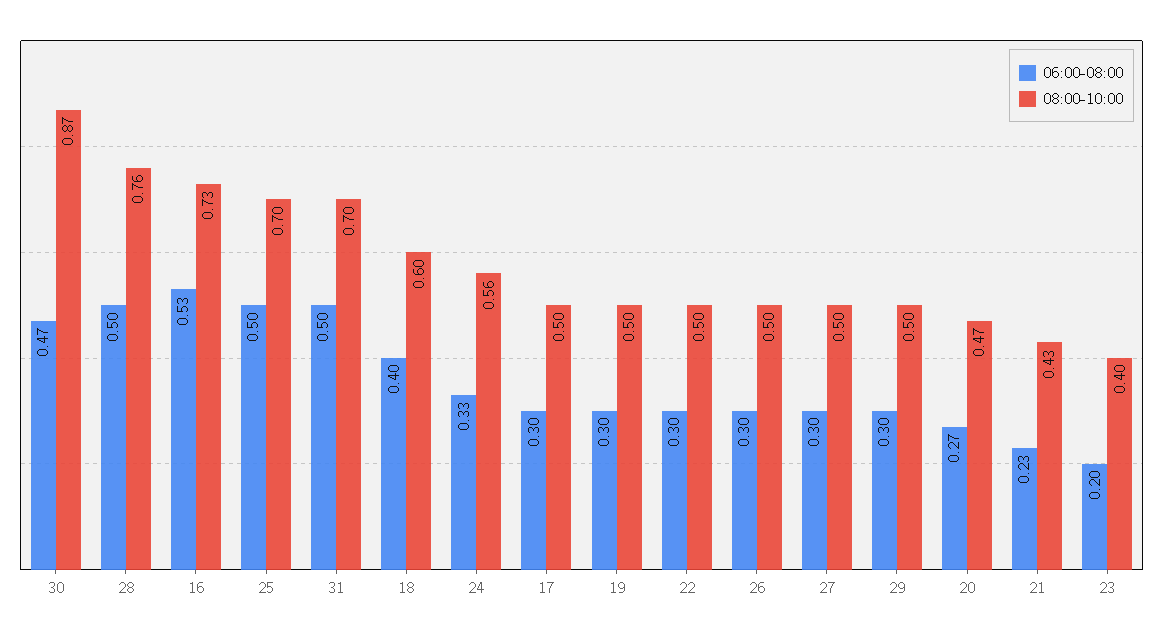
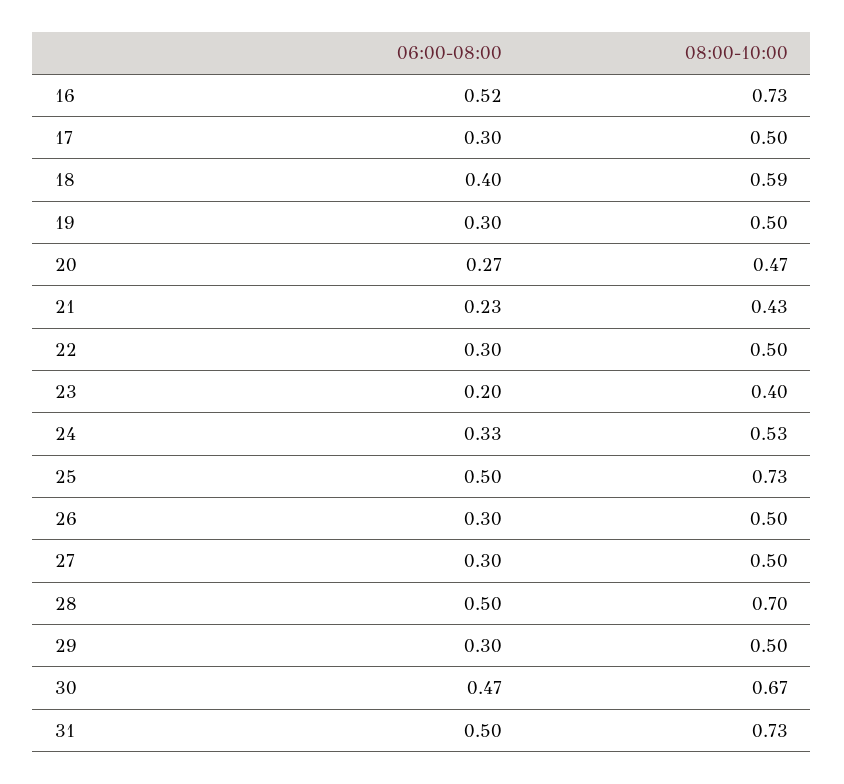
08:00-10:00, 30: 0.87 -> 0.67
08:00-10:00, 28: 0.76 -> 0.7
06:00-08:00, 16: 0.53 -> 0.52
08:00-10:00, 25: 0.7 -> 0.73
08:00-10:00, 31: 0.7 -> 0.73
08:00-10:00, 18: 0.6 -> 0.59
08:00-10:00, 24: 0.56 -> 0.53

